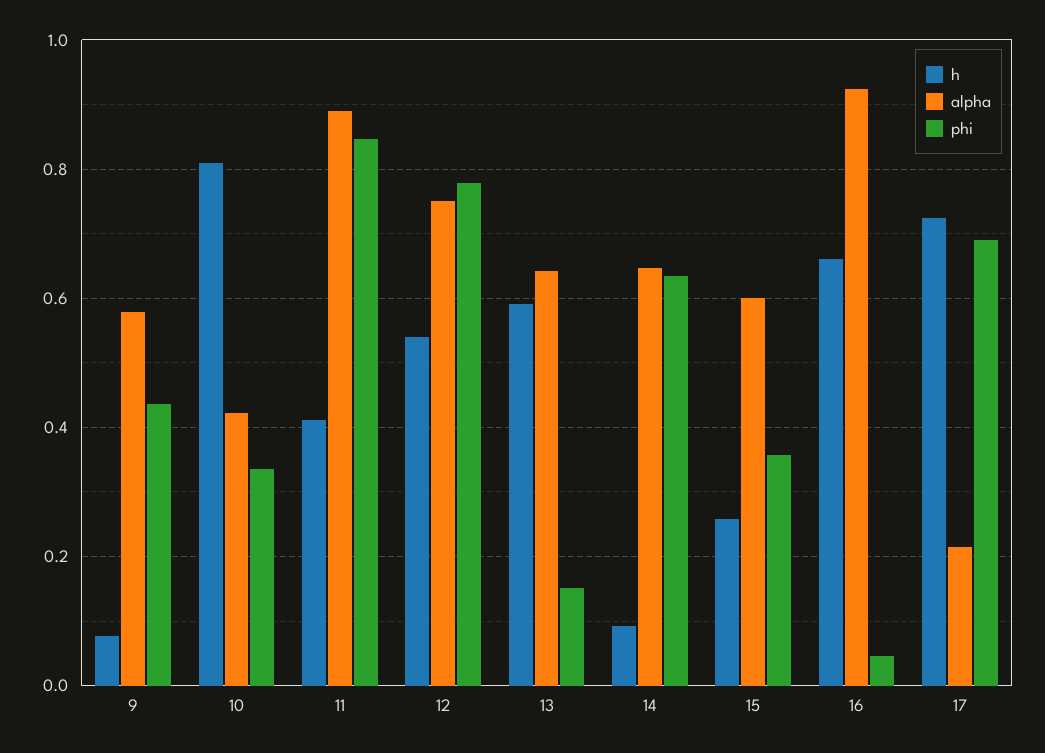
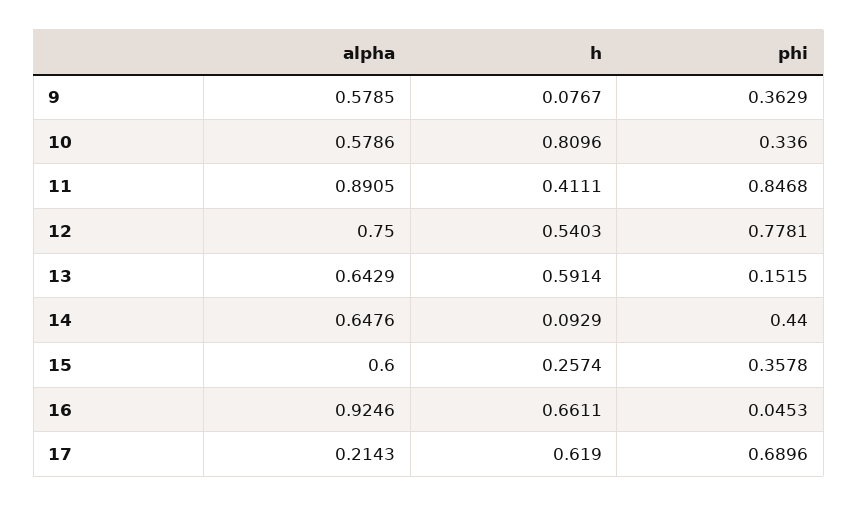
phi, 9: 0.44 -> 0.3629
alpha, 10: 0.42 -> 0.5786
phi, 14: 0.64 -> 0.44
h, 17: 0.72 -> 0.619

